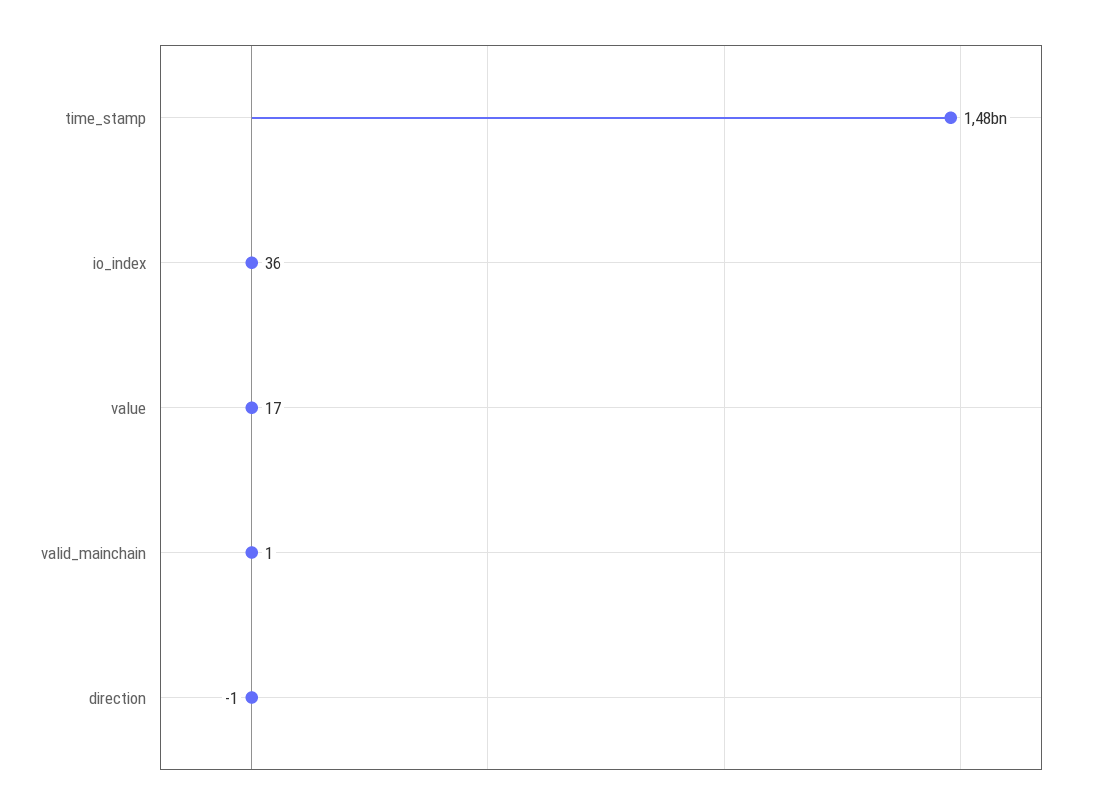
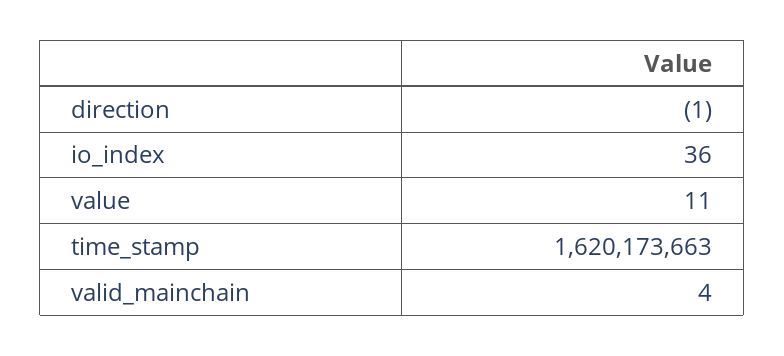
time_stamp: 1480000000 -> 1620173663
value: 17 -> 11
valid_mainchain: 1 -> 4

